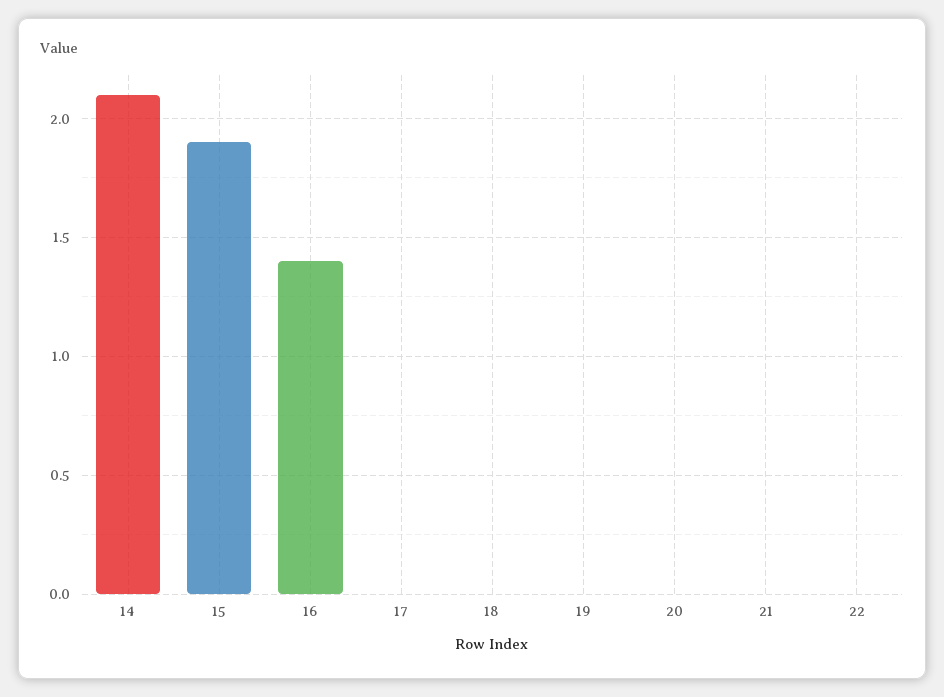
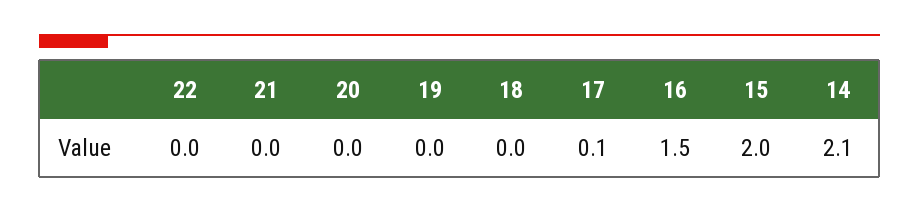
15: 1.9 -> 2
16: 1.4 -> 1.5
17: 0 -> 0.1

